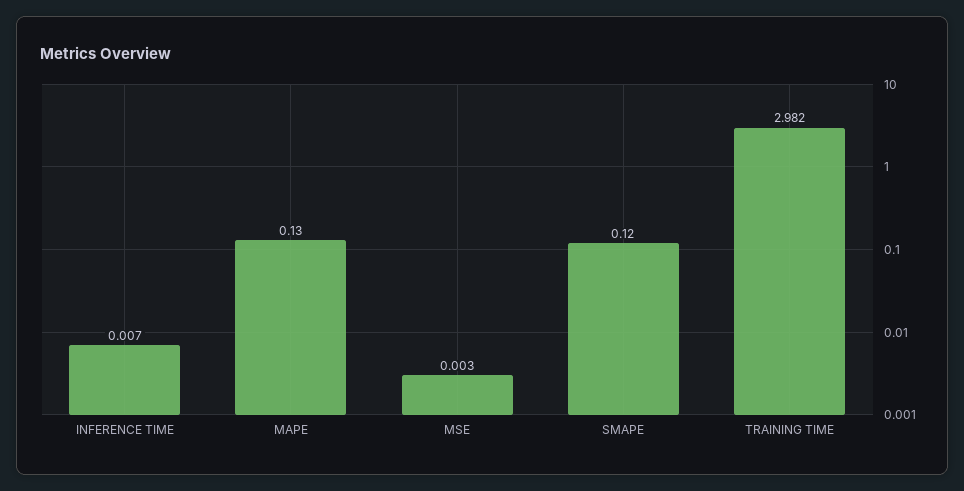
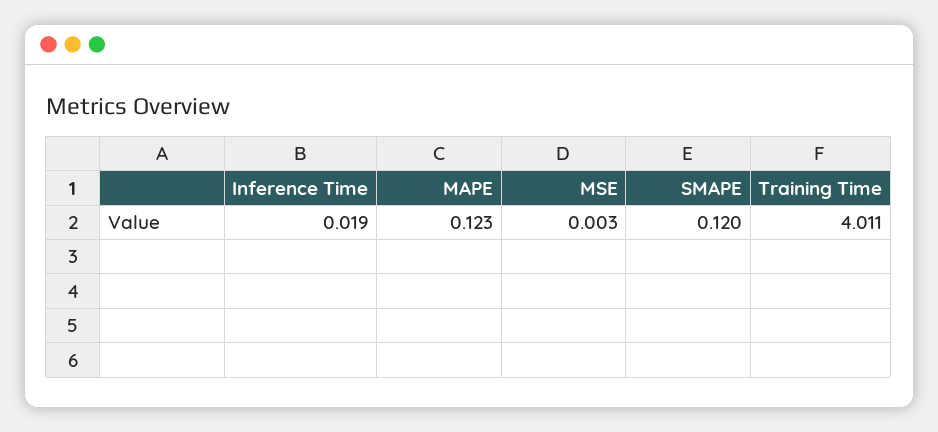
INFERENCE TIME: 0.007 -> 0.019
MAPE: 0.13 -> 0.123
TRAINING TIME: 2.982 -> 4.011

